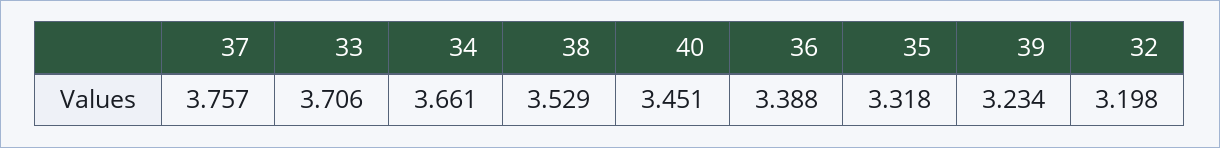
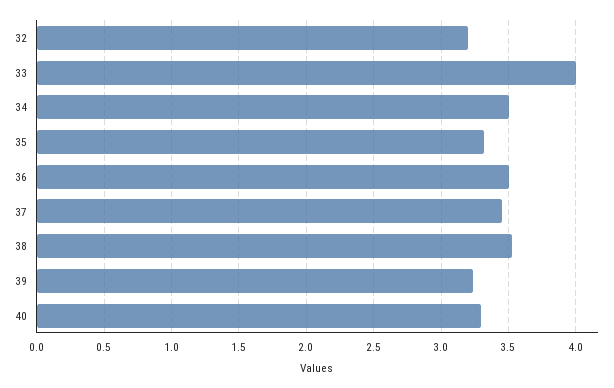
37: 3.757 -> 3.45
33: 3.706 -> 4
34: 3.661 -> 3.5
40: 3.451 -> 3.3
36: 3.388 -> 3.5

